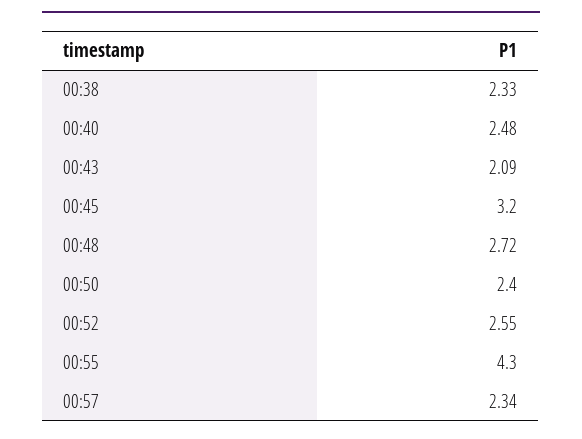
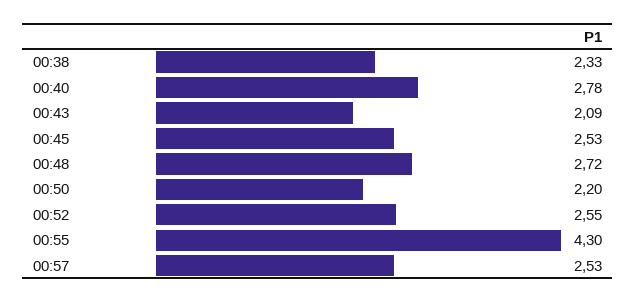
00:40: 2.48 -> 2.78
00:45: 3.2 -> 2.53
00:50: 2.4 -> 2.2
00:57: 2.34 -> 2.53

